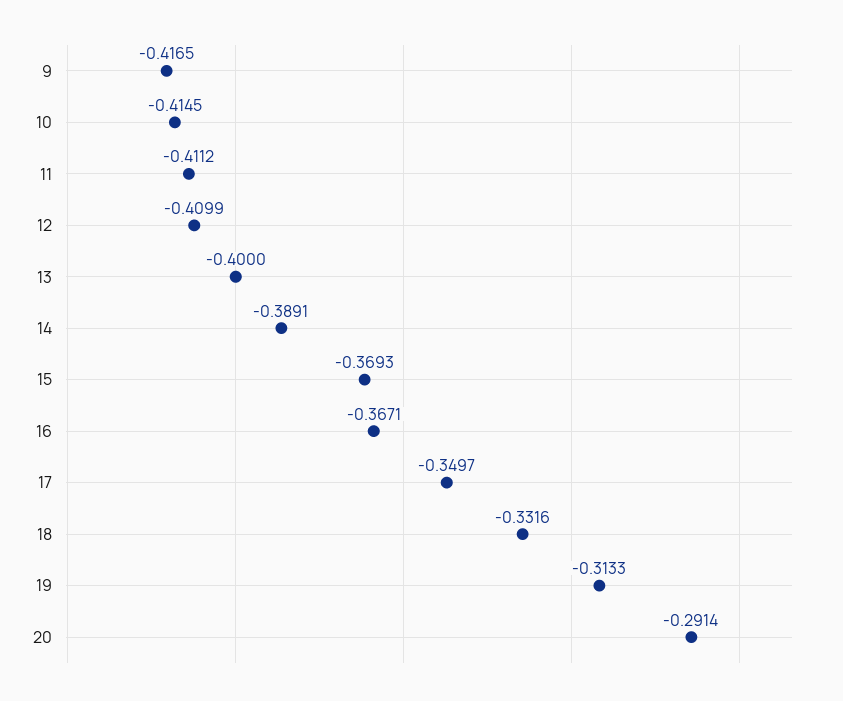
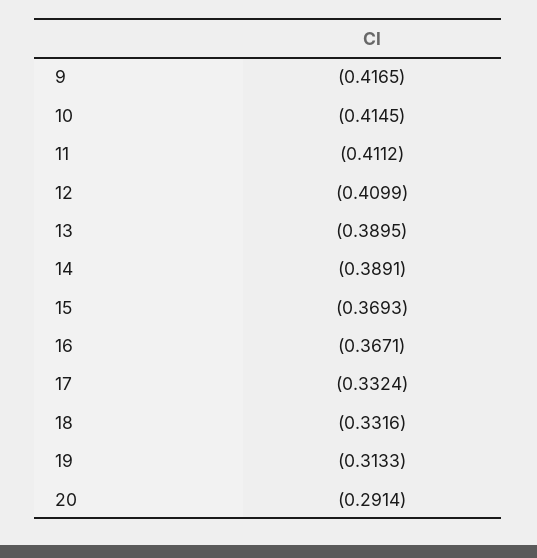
13: -0.4 -> -0.3895
17: -0.3497 -> -0.3324

